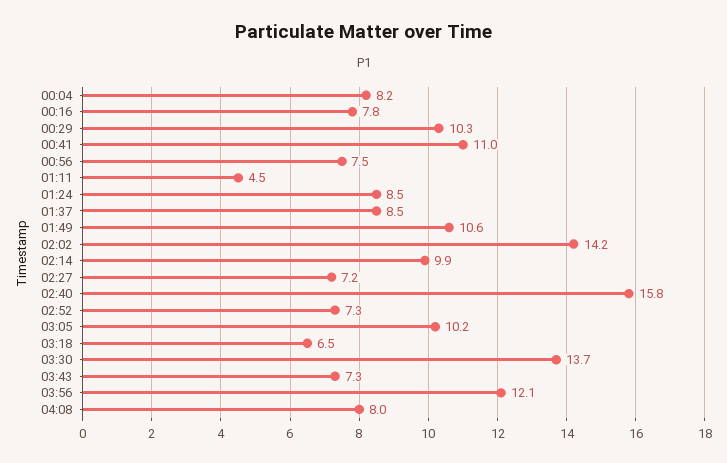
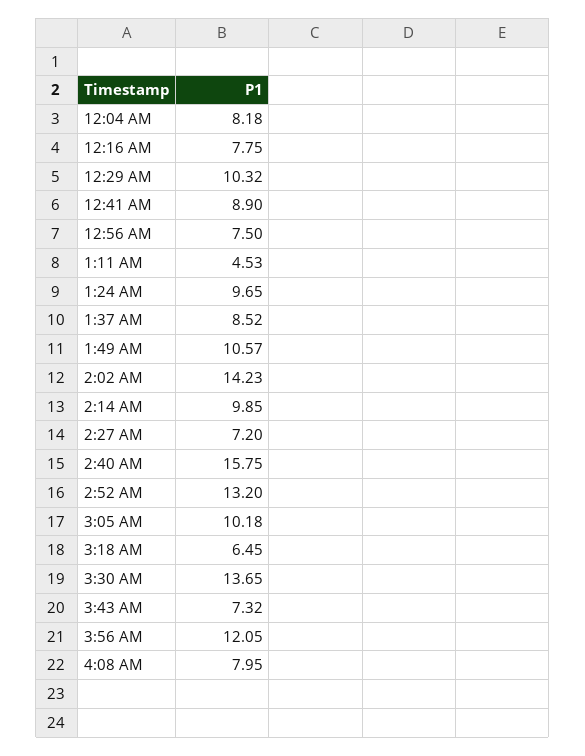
00:41: 11 -> 8.9
01:24: 8.5 -> 9.65
02:52: 7.3 -> 13.2

